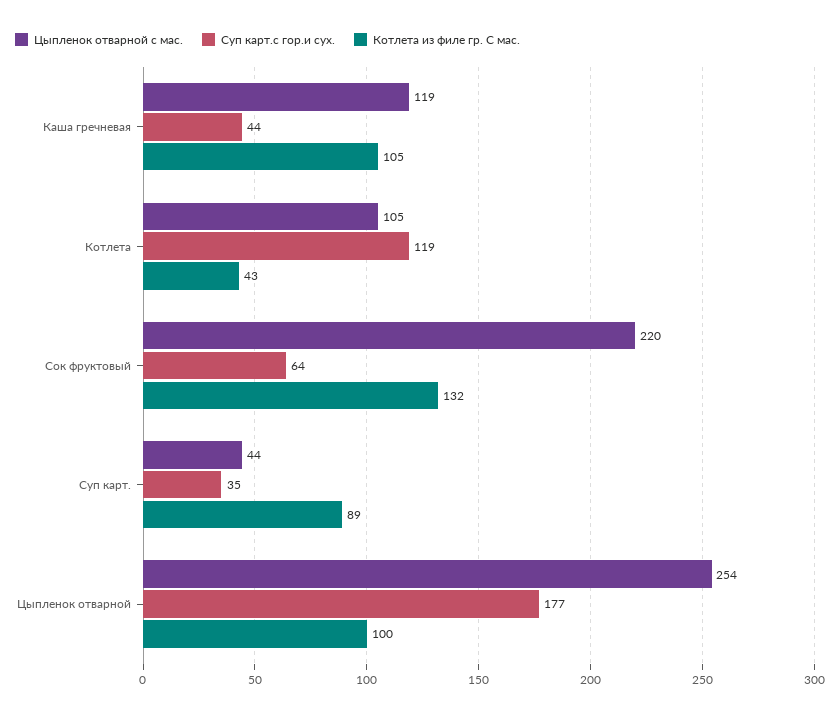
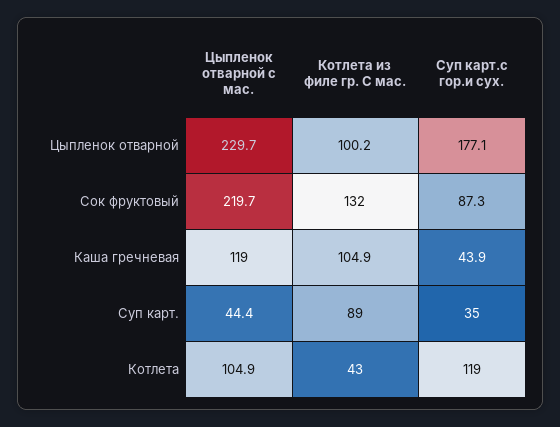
Суп карт.с гор.и сух., Сок фруктовый: 64 -> 87.3
Цыпленок отварной с мас., Цыпленок отварной: 254 -> 229.7

